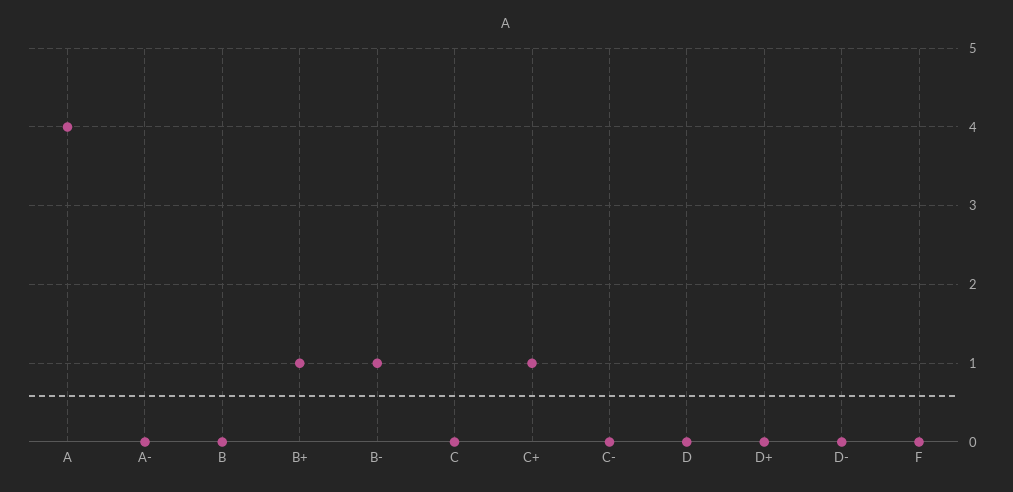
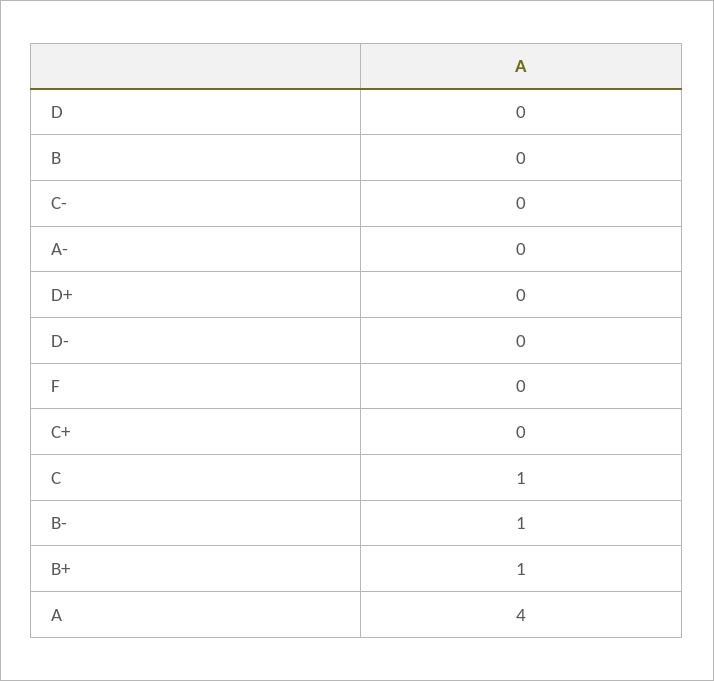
C: 0 -> 1
C+: 1 -> 0

